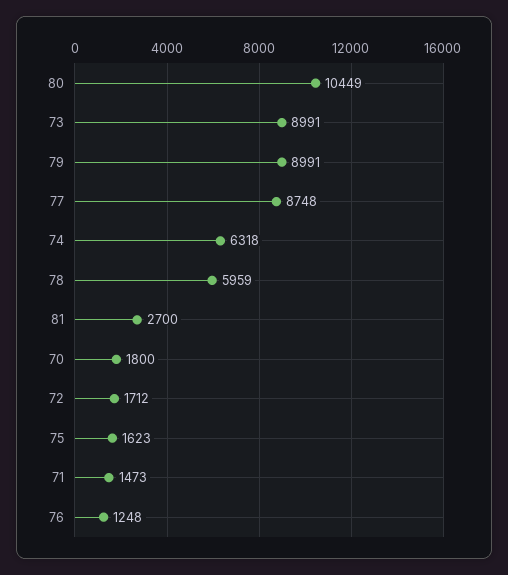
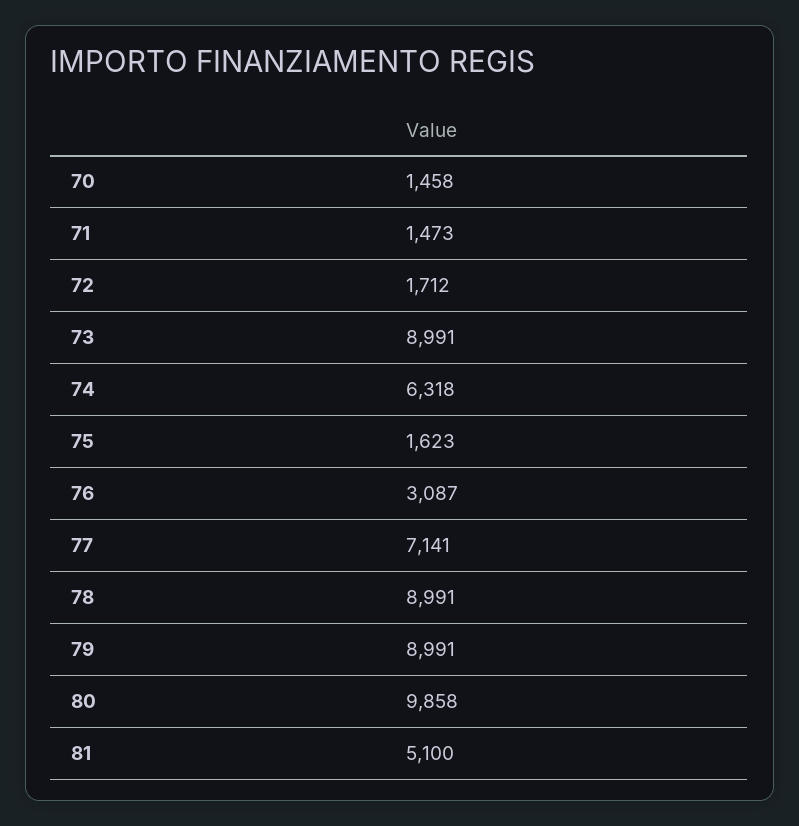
80: 10449 -> 9858
77: 8748 -> 7141
78: 5959 -> 8991
81: 2700 -> 5100
70: 1800 -> 1458
76: 1248 -> 3087

